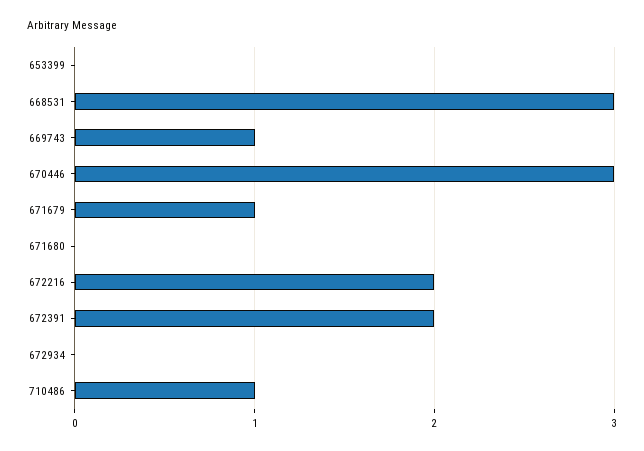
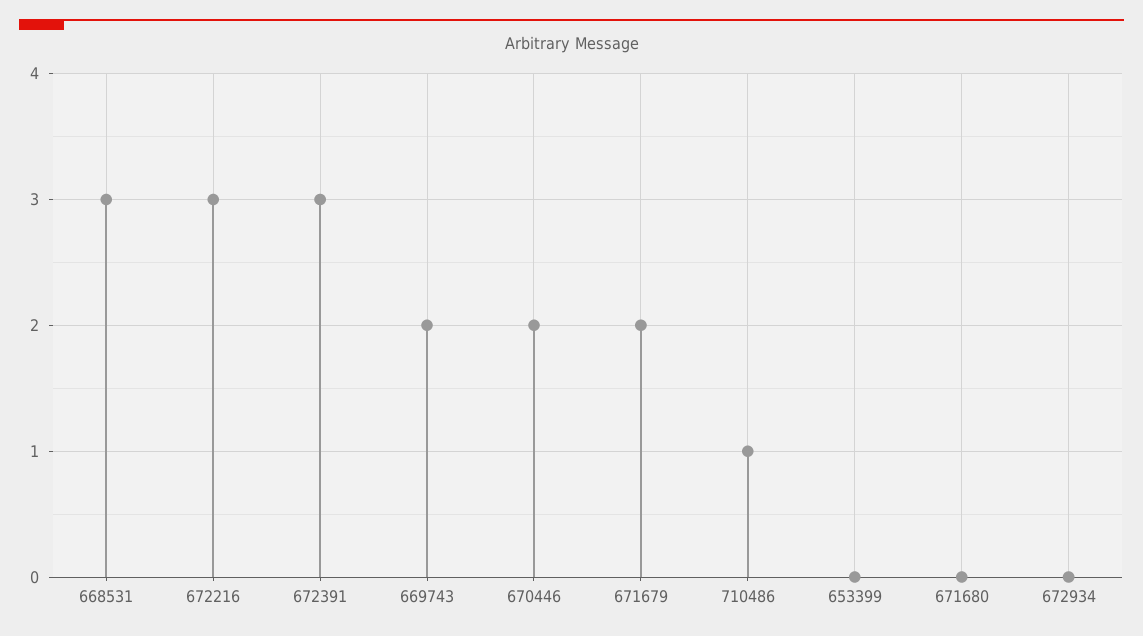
669743: 1 -> 2
670446: 3 -> 2
671679: 1 -> 2
672216: 2 -> 3
672391: 2 -> 3

